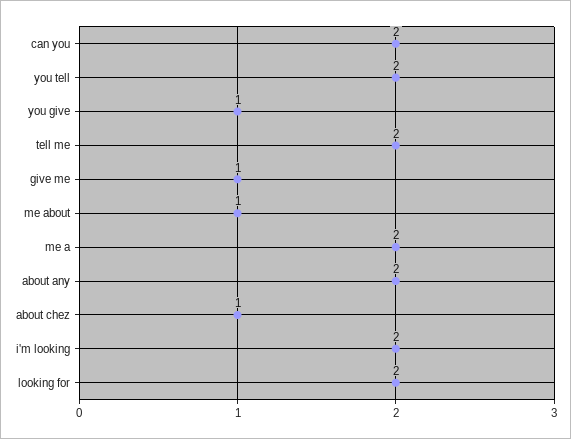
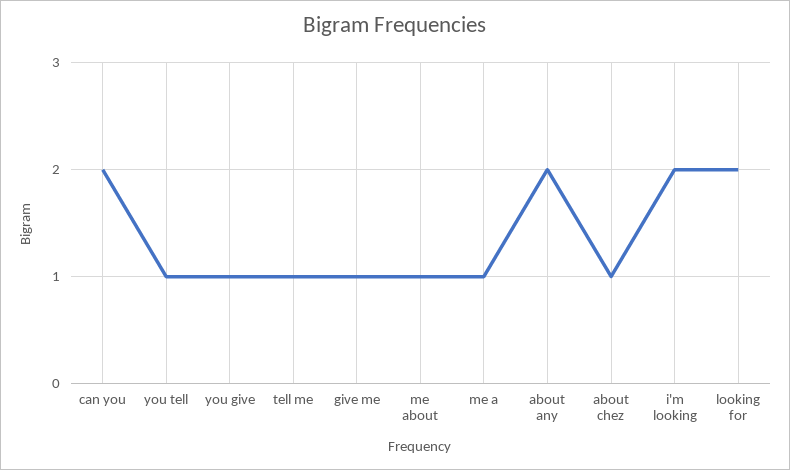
you tell: 2 -> 1
tell me: 2 -> 1
me a: 2 -> 1

